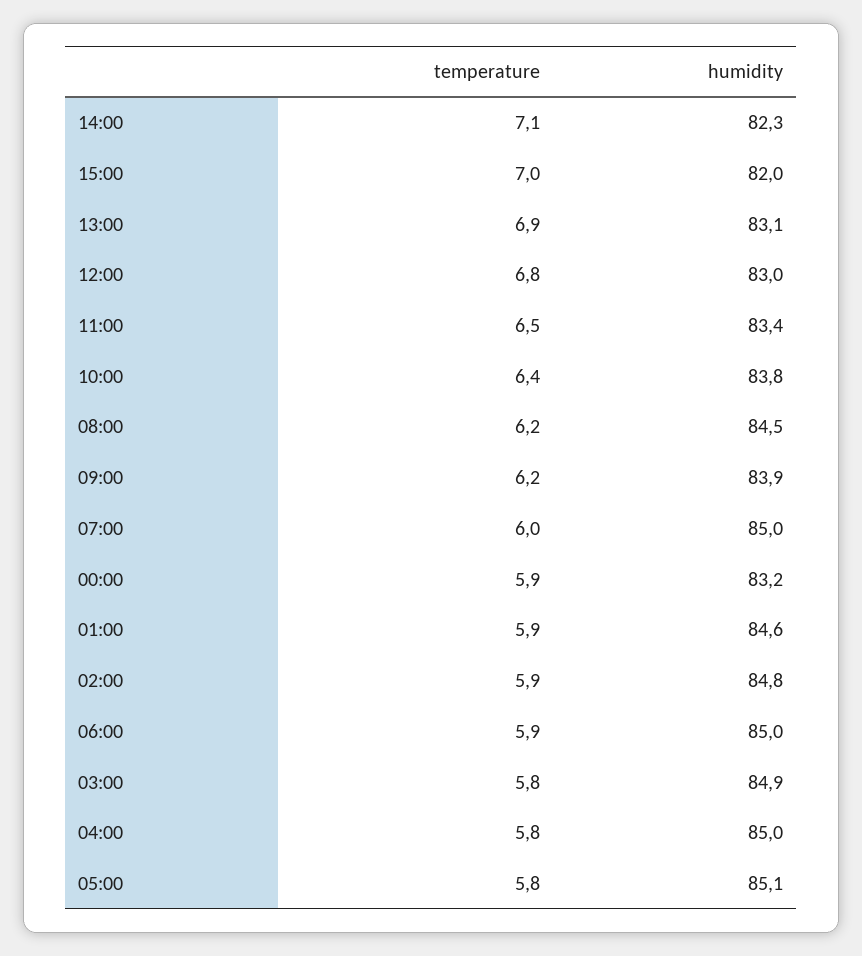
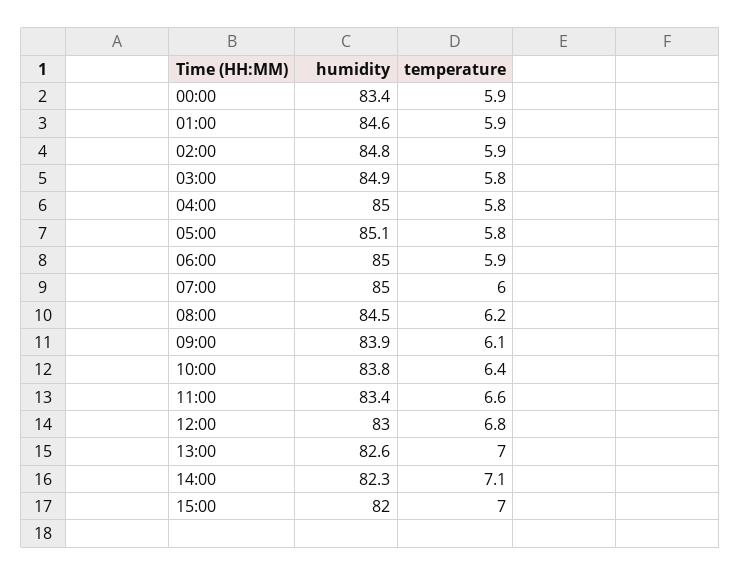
temperature, 13:00: 6.9 -> 7
humidity, 13:00: 83.1 -> 82.6
temperature, 11:00: 6.5 -> 6.6
temperature, 09:00: 6.2 -> 6.1
humidity, 00:00: 83.2 -> 83.4

